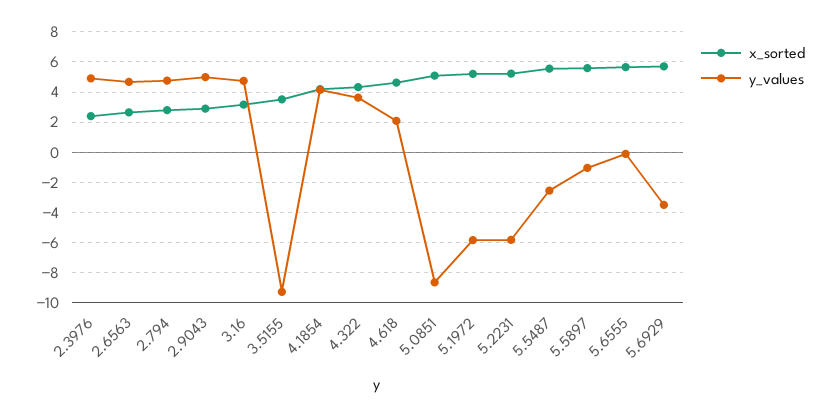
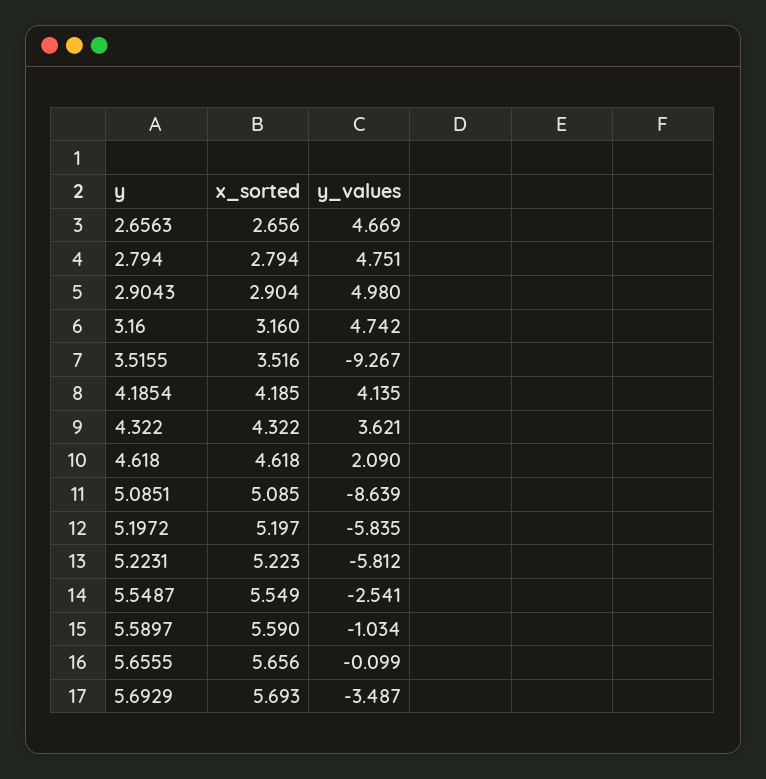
x_sorted, 2.3976: 2.5 -> none
y_values, 2.3976: 5 -> none

